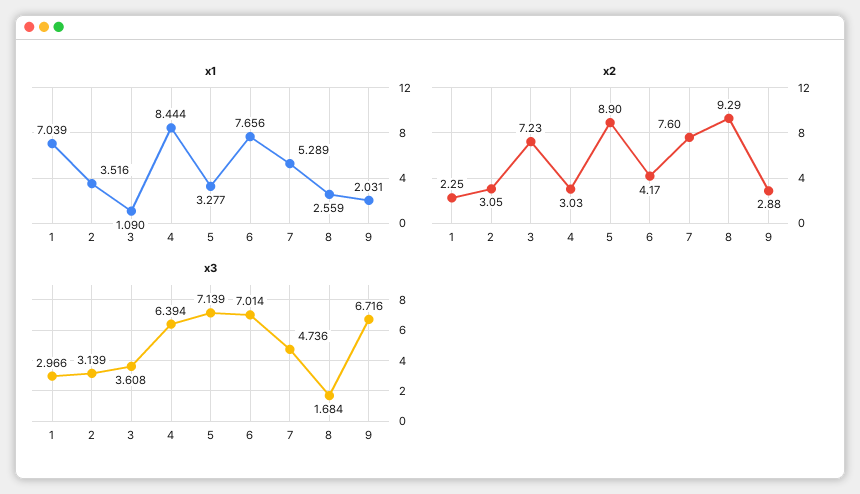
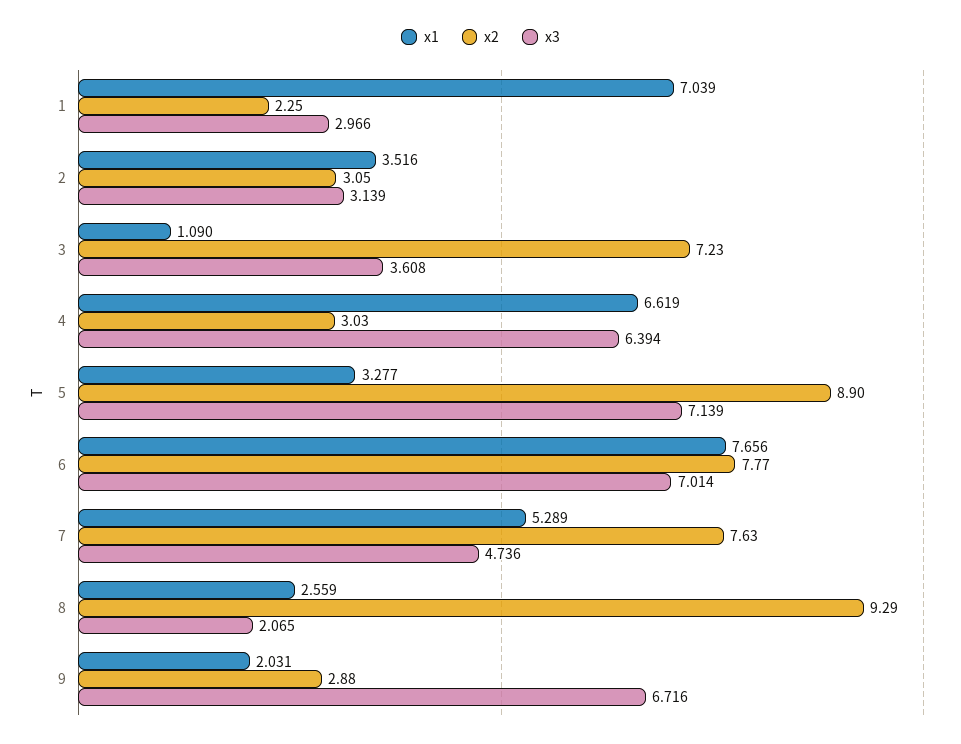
x1, 4: 8.444 -> 6.619
x2, 6: 4.17 -> 7.77
x2, 7: 7.6 -> 7.63
x3, 8: 1.684 -> 2.065

